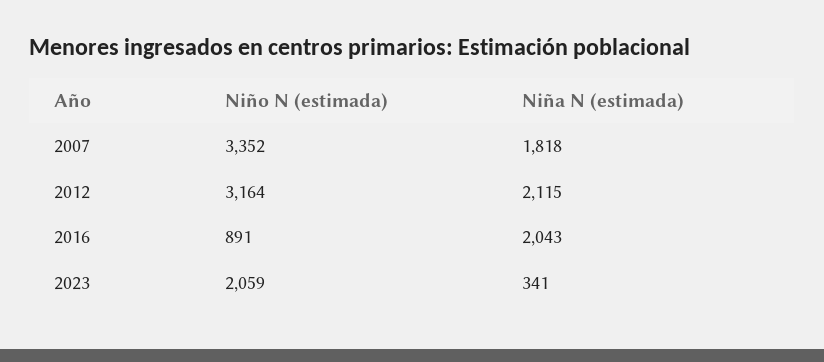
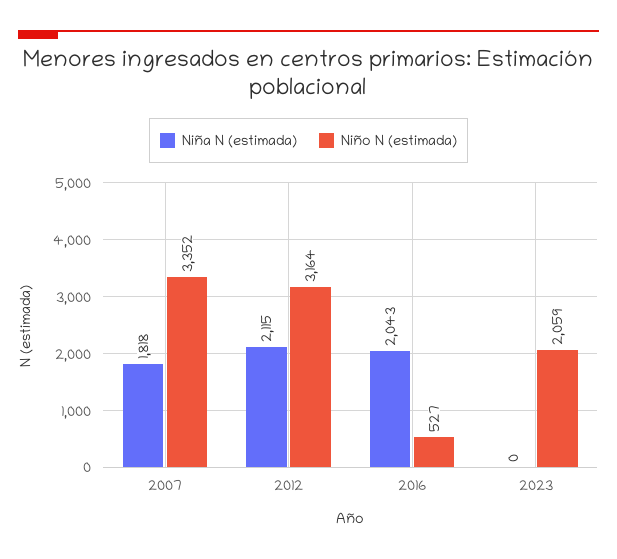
Niño N (estimada), 2016: 891 -> 527
Niña N (estimada), 2023: 341 -> 0

